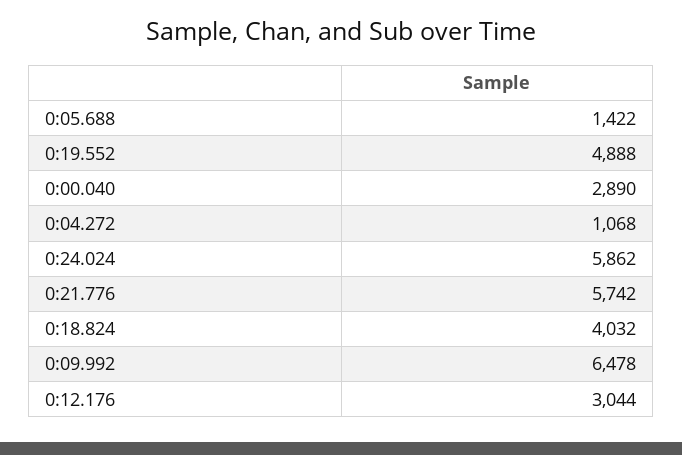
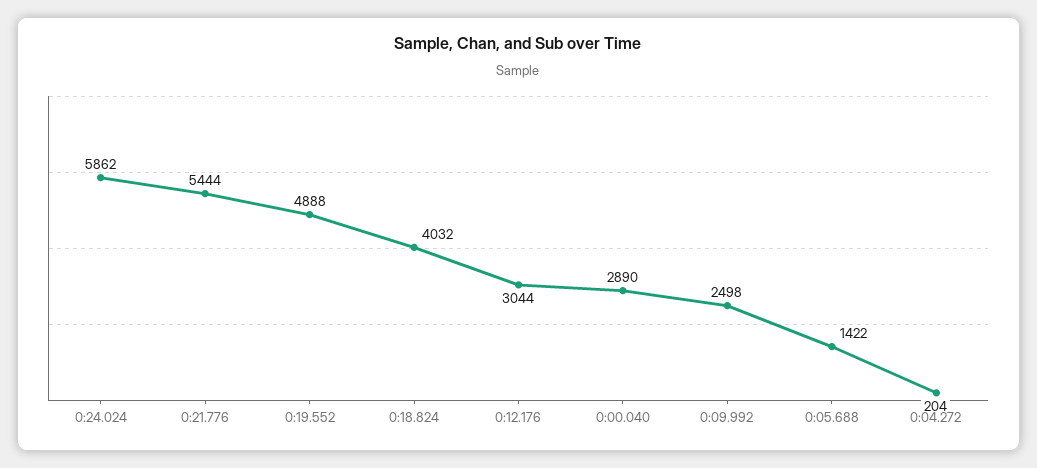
0:04.272: 1068 -> 204
0:21.776: 5742 -> 5444
0:09.992: 6478 -> 2498

